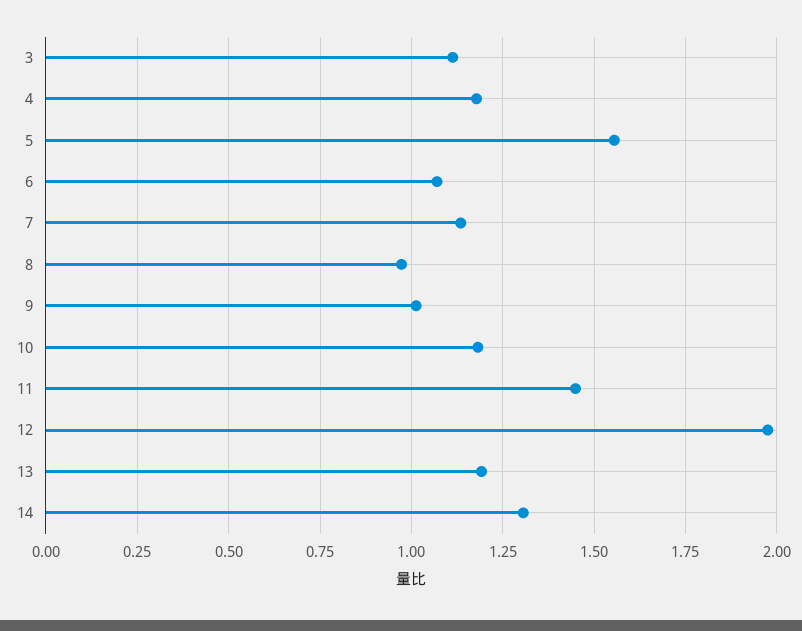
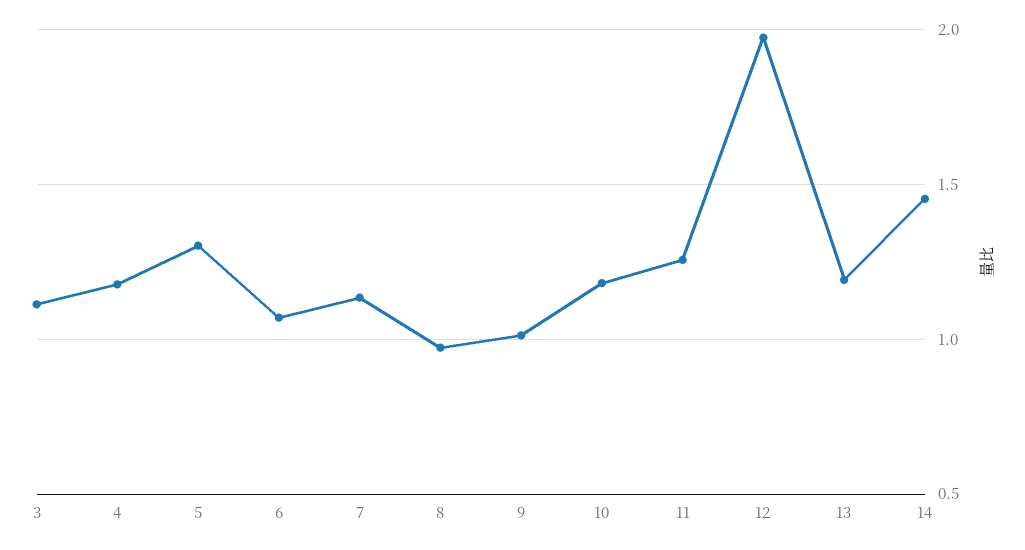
5: 1.55 -> 1.3
11: 1.45 -> 1.25
14: 1.3 -> 1.45

